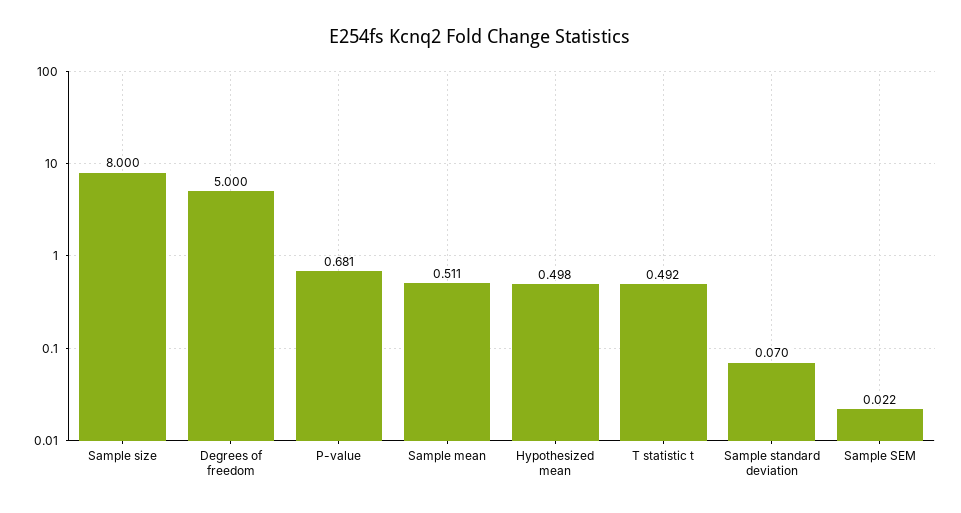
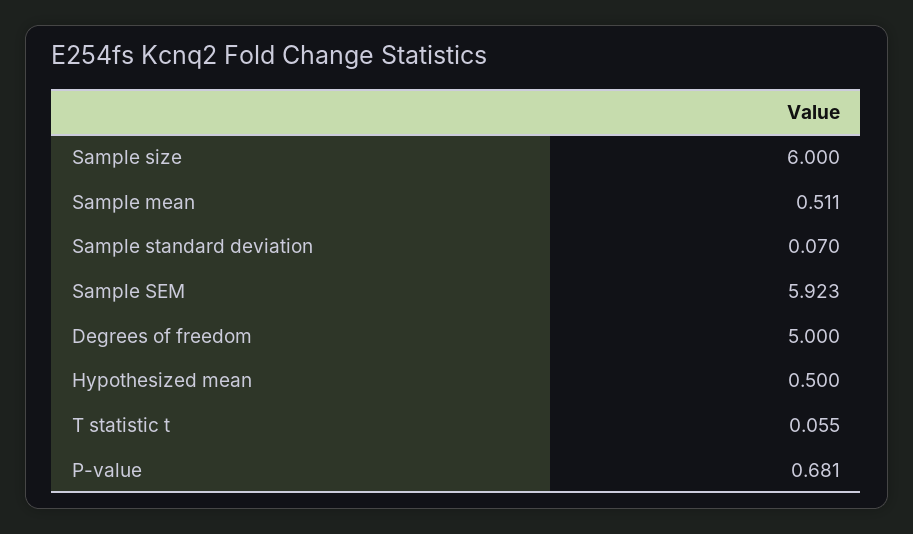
Sample size: 8 -> 6
Hypothesized mean: 0.498 -> 0.5
T statistic t: 0.492 -> 0.055
Sample SEM: 0.022 -> 5.923

